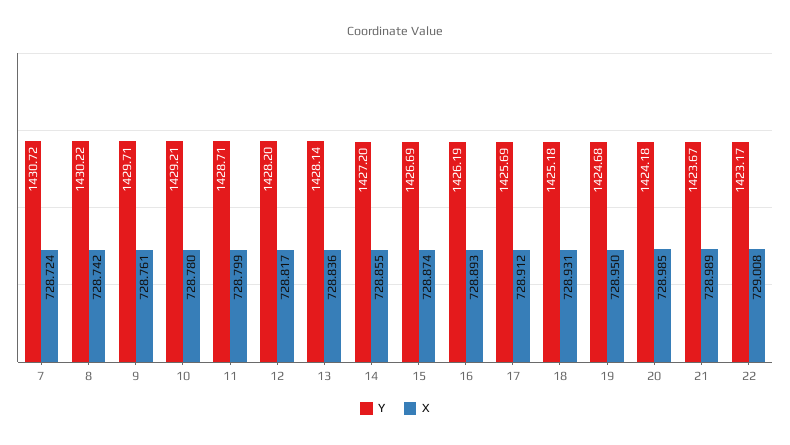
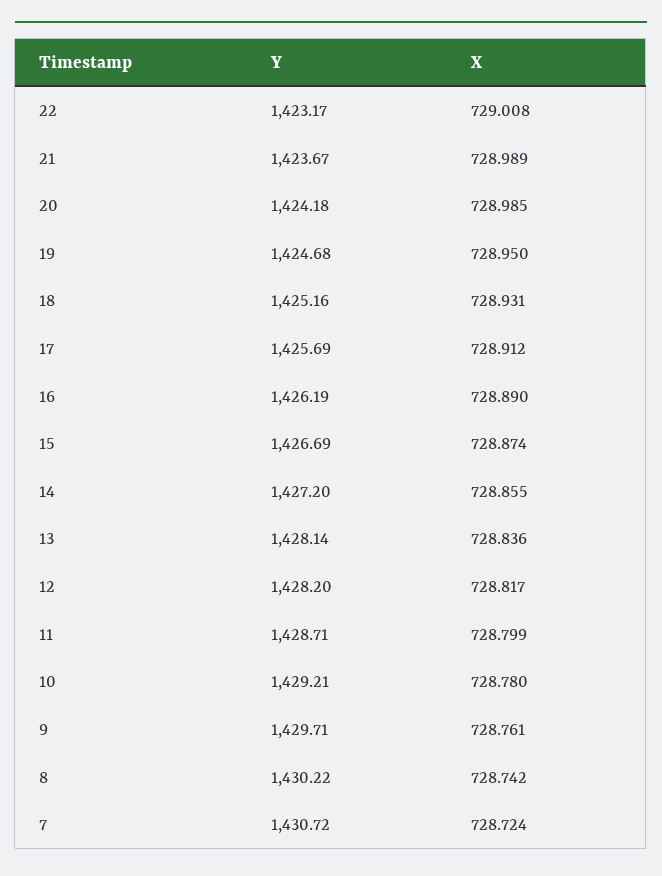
X, 16: 728.893 -> 728.89
Y, 18: 1425.18 -> 1425.16

